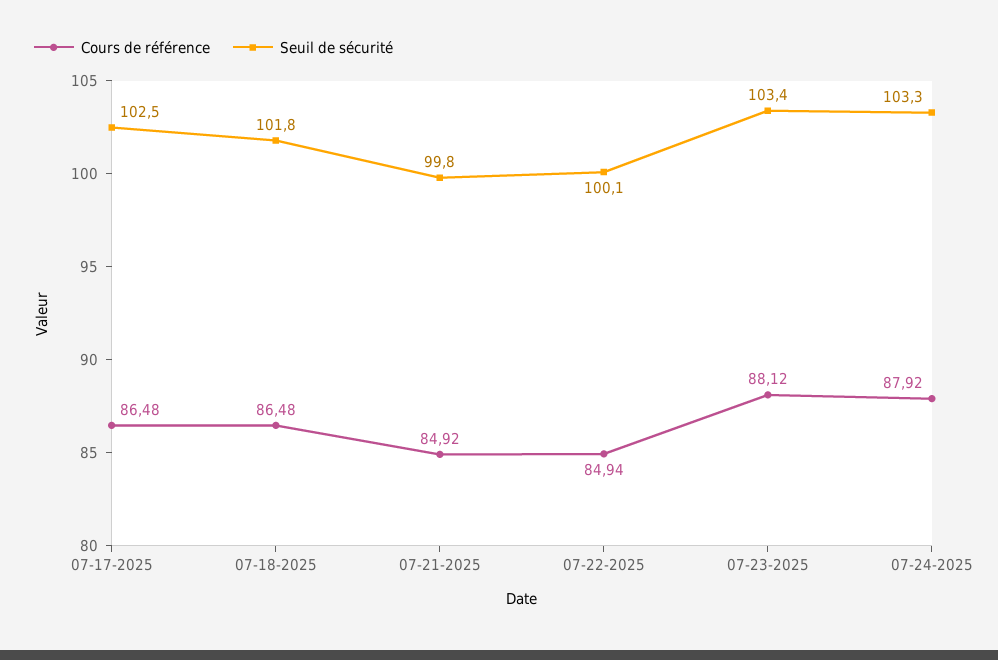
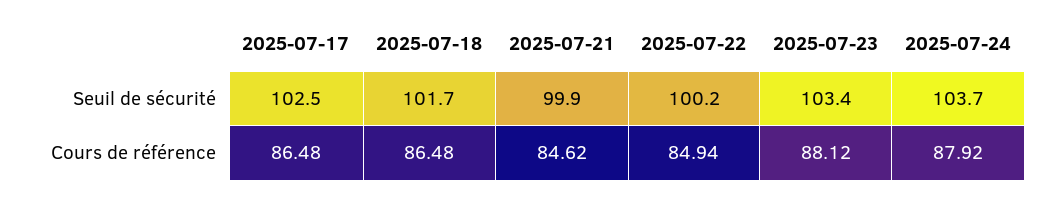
Seuil de sécurité, 07-18-2025: 101.8 -> 101.7
Cours de référence, 07-21-2025: 84.92 -> 84.62
Seuil de sécurité, 07-21-2025: 99.8 -> 99.9
Seuil de sécurité, 07-22-2025: 100.1 -> 100.2
Seuil de sécurité, 07-24-2025: 103.3 -> 103.7

